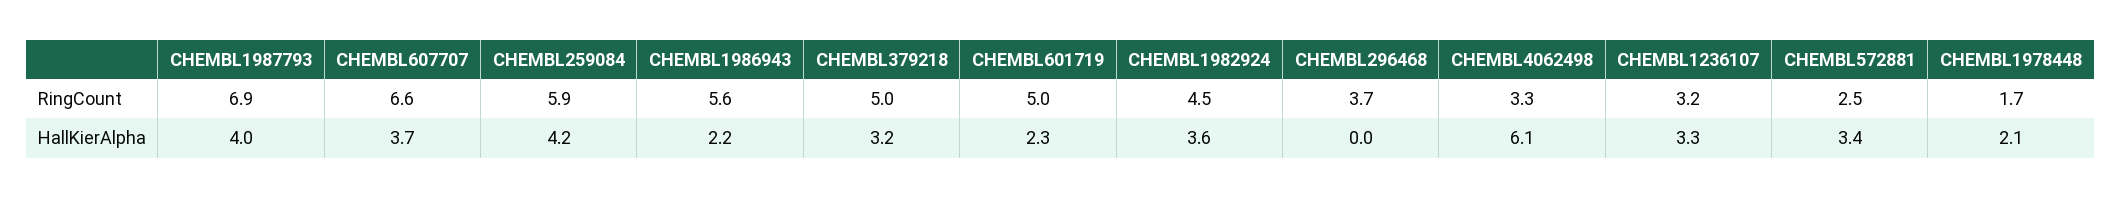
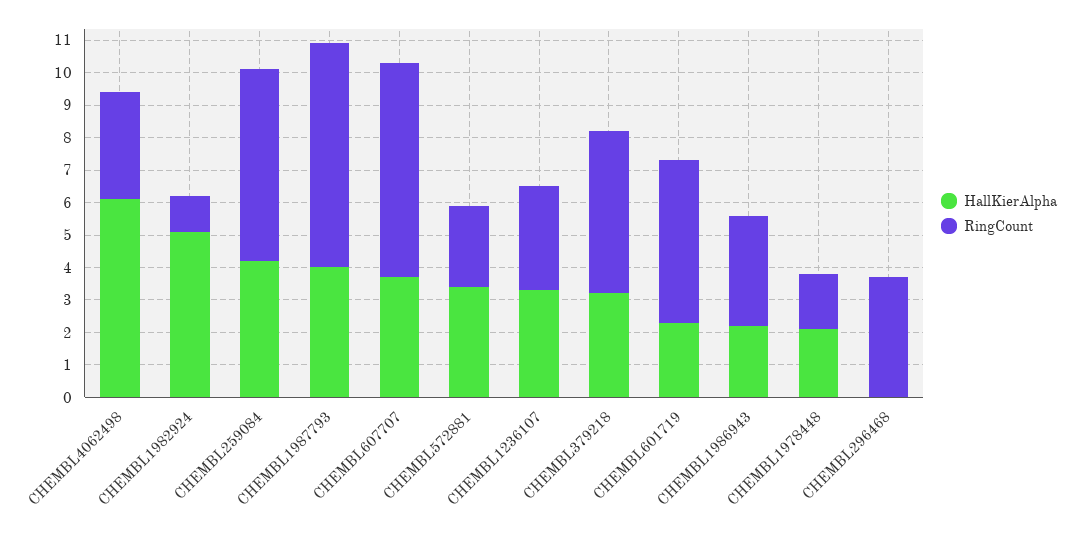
RingCount, CHEMBL1986943: 5.6 -> 3.5
RingCount, CHEMBL1982924: 4.5 -> 1
HallKierAlpha, CHEMBL1982924: 3.6 -> 5

